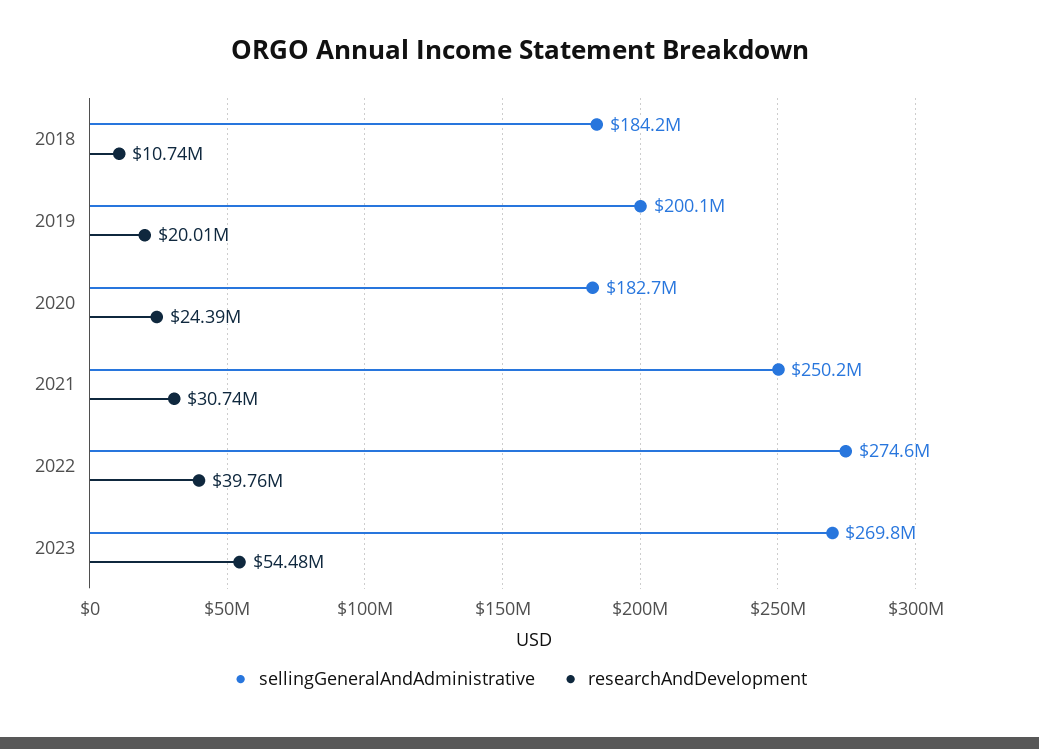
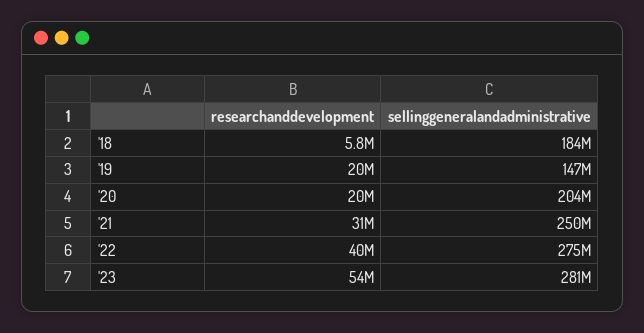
researchAndDevelopment, 2018: 10740000 -> 5800000
sellingGeneralAndAdministrative, 2019: 200100000 -> 147000000
sellingGeneralAndAdministrative, 2020: 182700000 -> 204000000
researchAndDevelopment, 2020: 24390000 -> 20000000
sellingGeneralAndAdministrative, 2023: 269800000 -> 281000000

